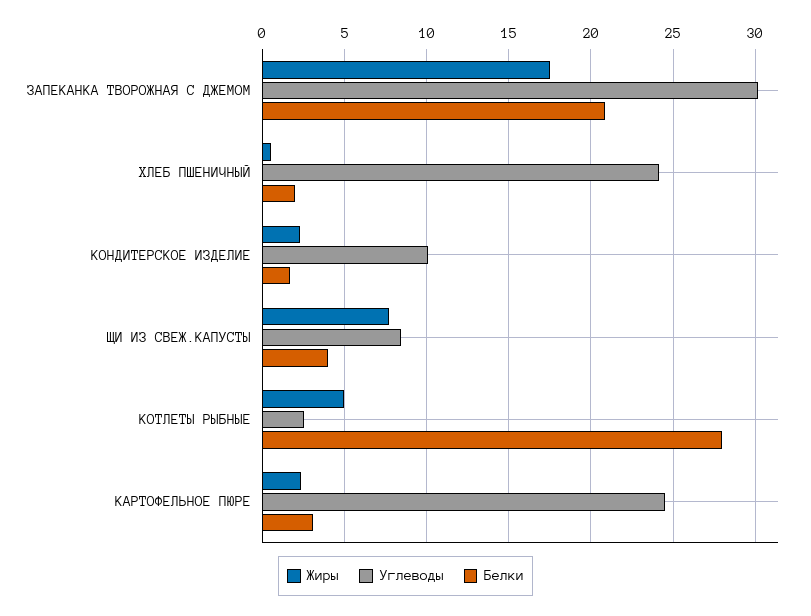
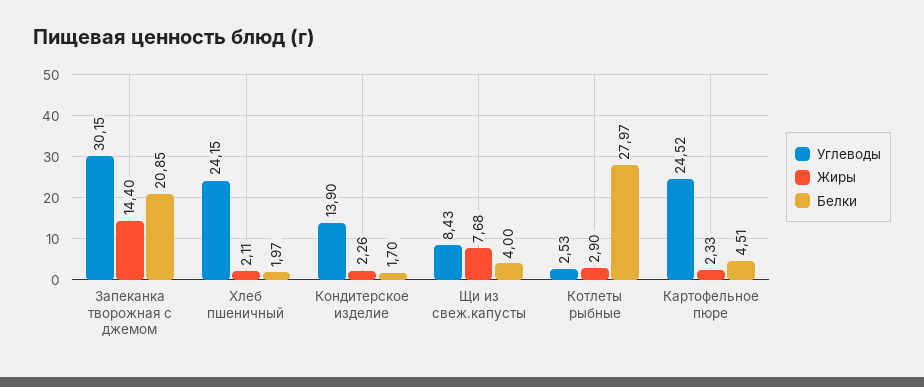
Жиры, ЗАПЕКАНКА ТВОРОЖНАЯ С ДЖЕМОМ: 17.5 -> 14.4
Жиры, ХЛЕБ ПШЕНИЧНЫЙ: 0.5 -> 2.11
Углеводы, КОНДИТЕРСКОЕ ИЗДЕЛИЕ: 10 -> 13.9
Жиры, КОТЛЕТЫ РЫБНЫЕ: 5 -> 2.9
Белки, КАРТОФЕЛЬНОЕ ПЮРЕ: 3 -> 4.51

